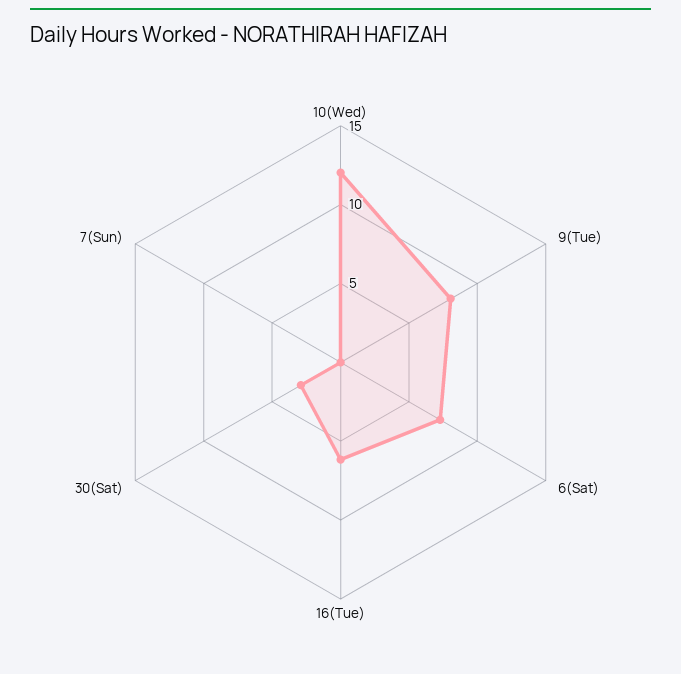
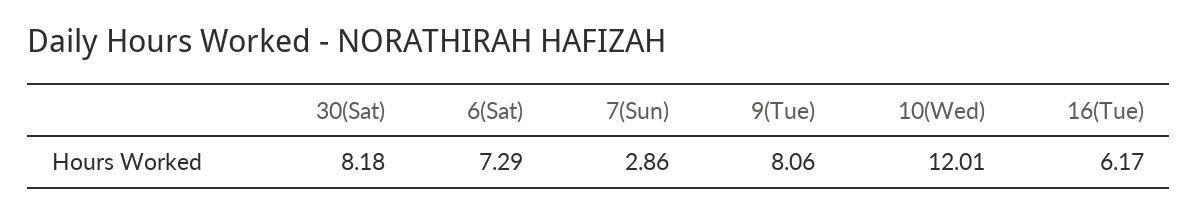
30(Sat): 3 -> 8.18
7(Sun): 0 -> 2.86

